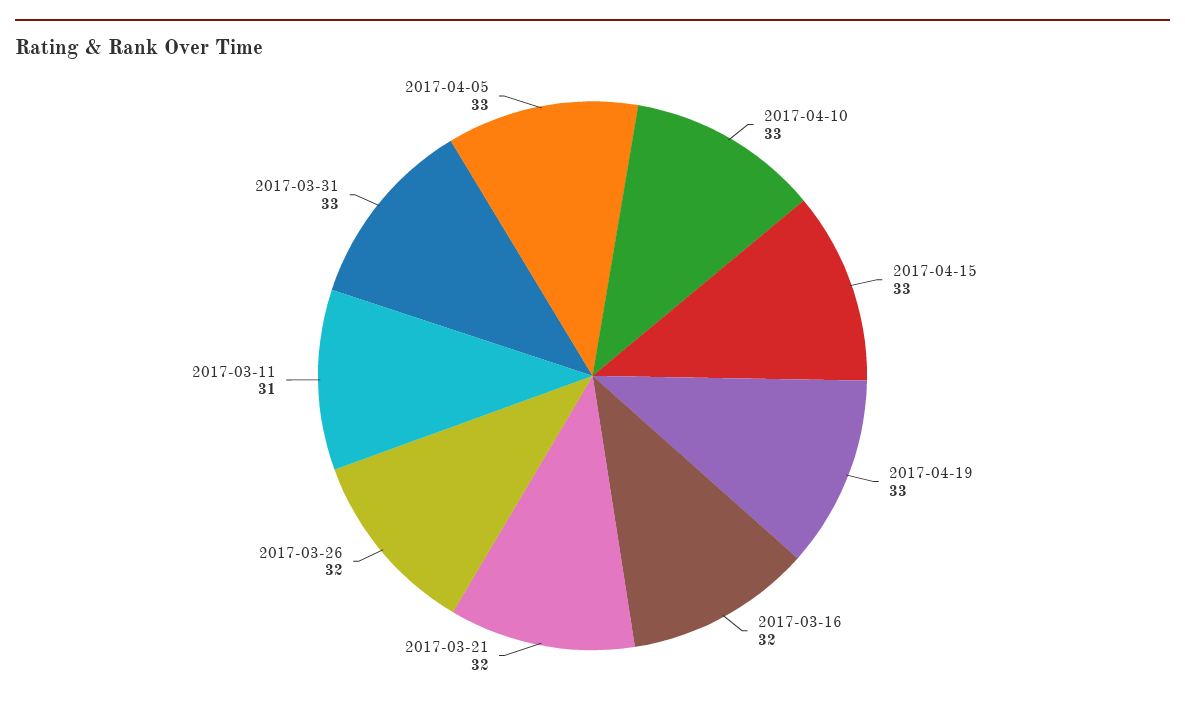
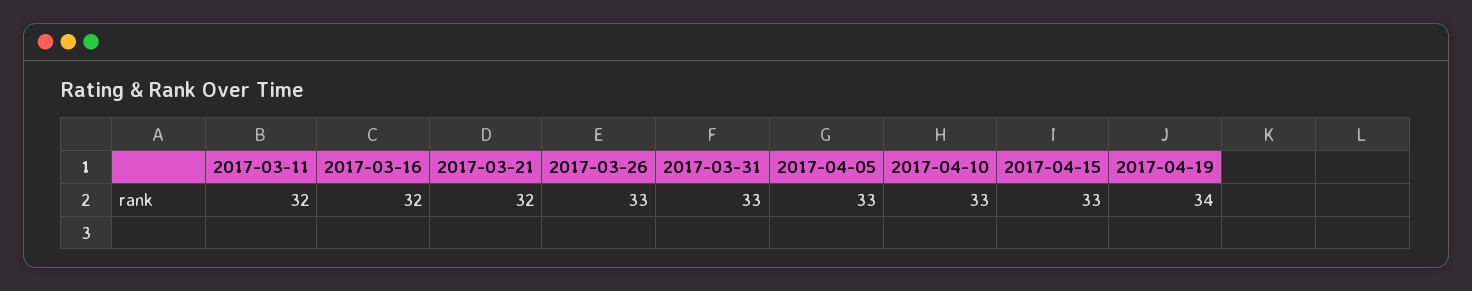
2017-04-19: 33 -> 34
2017-03-26: 32 -> 33
2017-03-11: 31 -> 32

